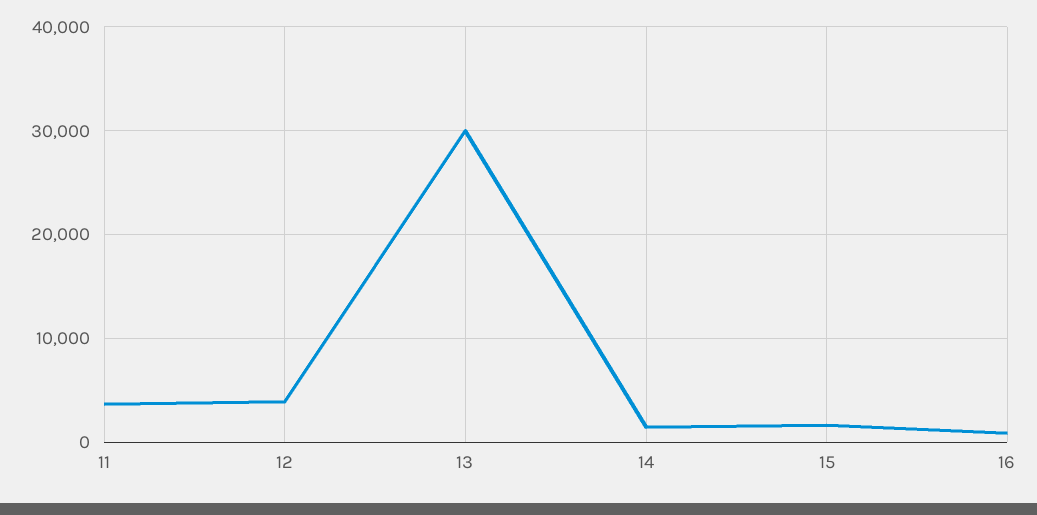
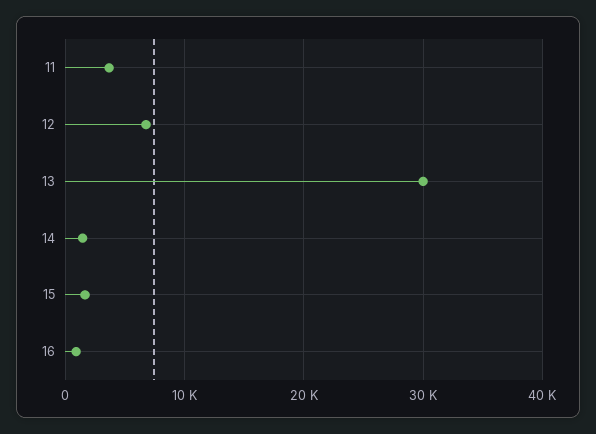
12: 4000 -> 7000

